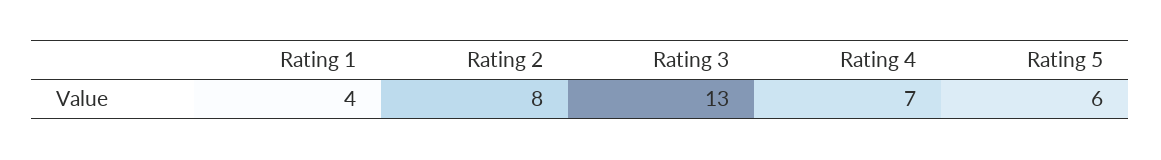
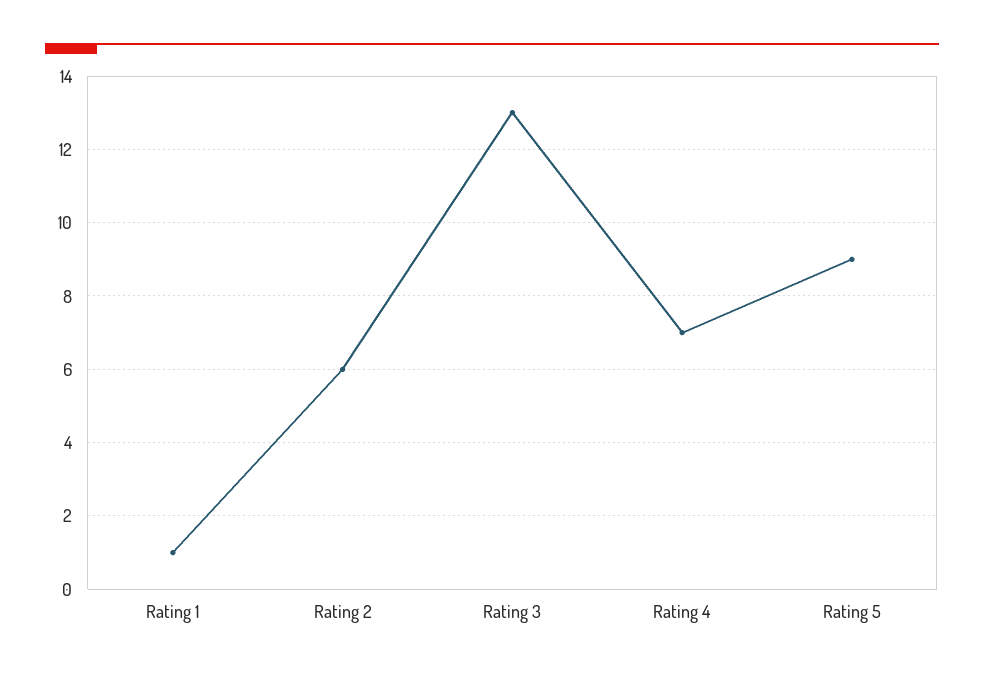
Rating 1: 4 -> 1
Rating 2: 8 -> 6
Rating 5: 6 -> 9

